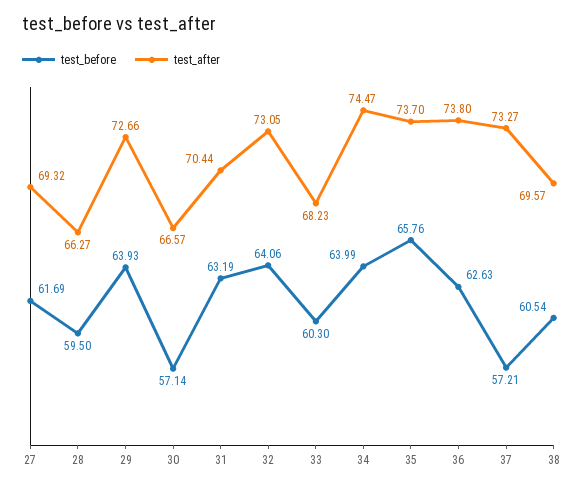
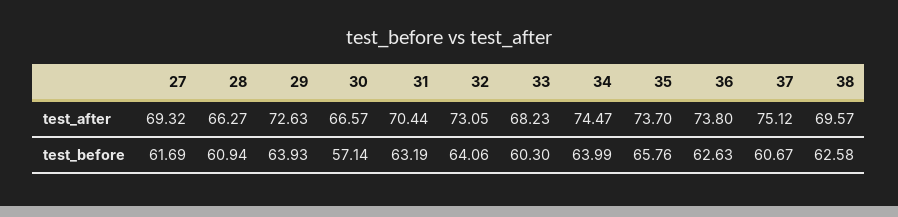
test_before, 28: 59.5 -> 60.94
test_after, 29: 72.66 -> 72.63
test_before, 37: 57.21 -> 60.67
test_after, 37: 73.27 -> 75.12
test_before, 38: 60.54 -> 62.58

